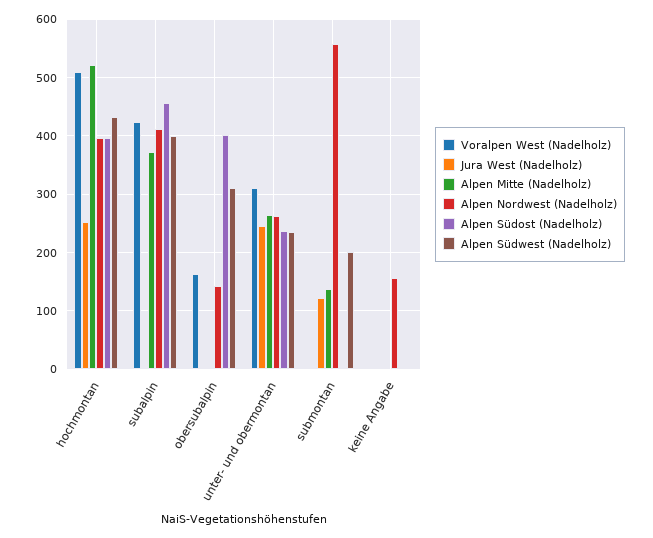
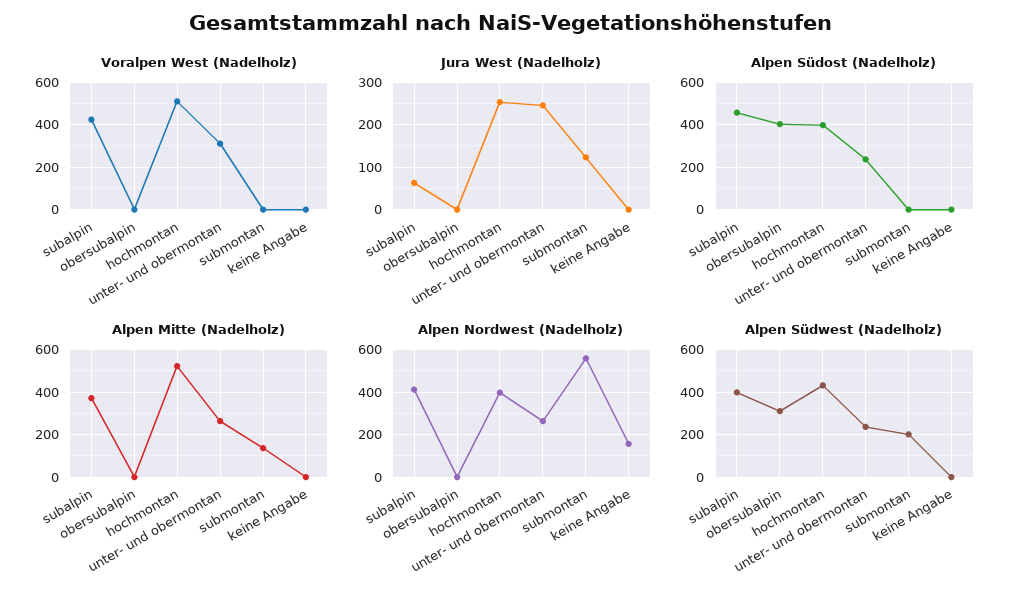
Jura West (Nadelholz), subalpin: 0 -> 60
Voralpen West (Nadelholz), obersubalpin: 160 -> 0
Alpen Nordwest (Nadelholz), obersubalpin: 140 -> 0

